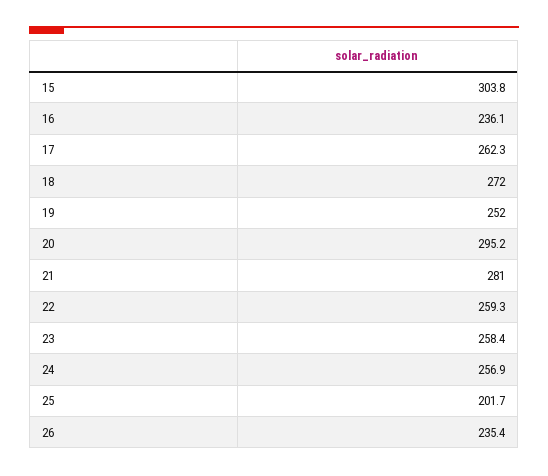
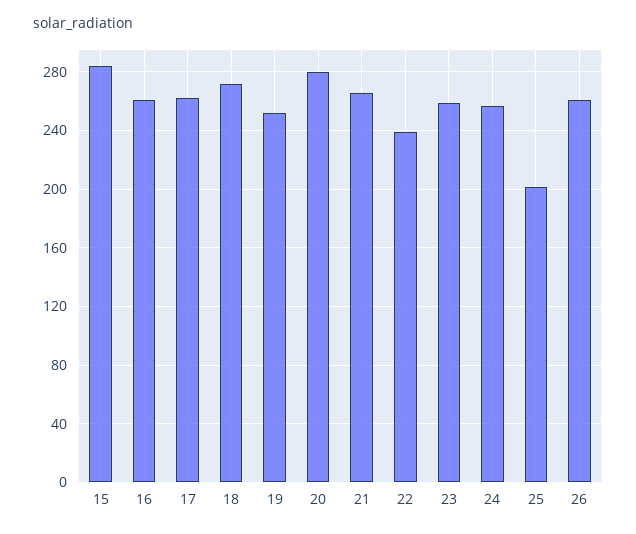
15: 303.8 -> 285
16: 236.1 -> 260
20: 295.2 -> 280
21: 281 -> 265
22: 259.3 -> 240
26: 235.4 -> 260

